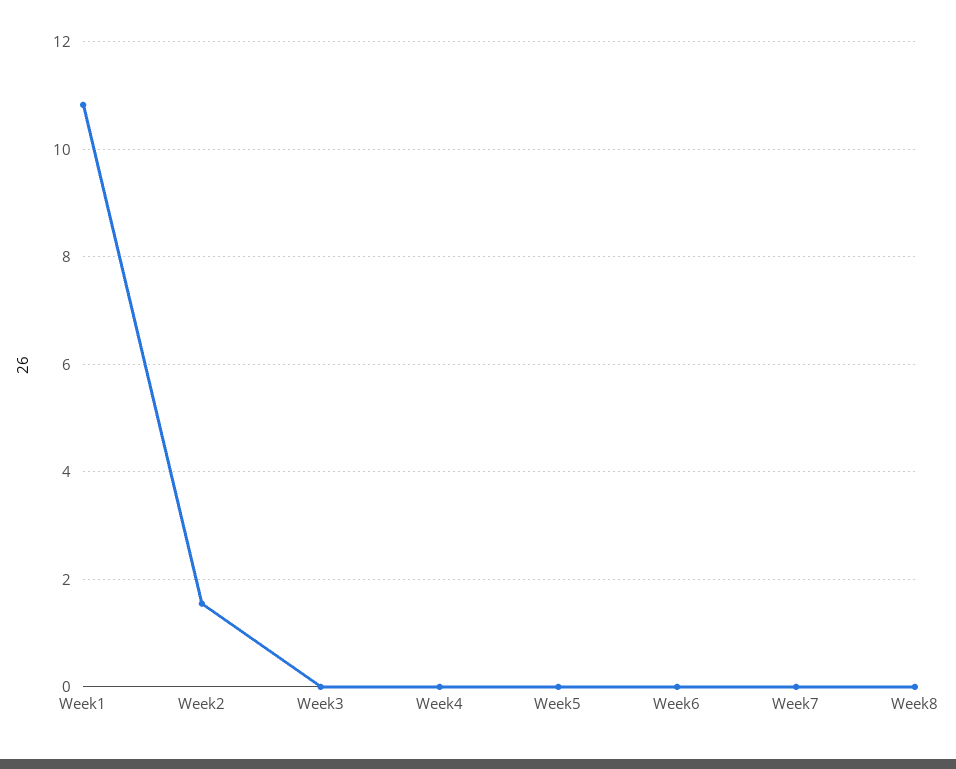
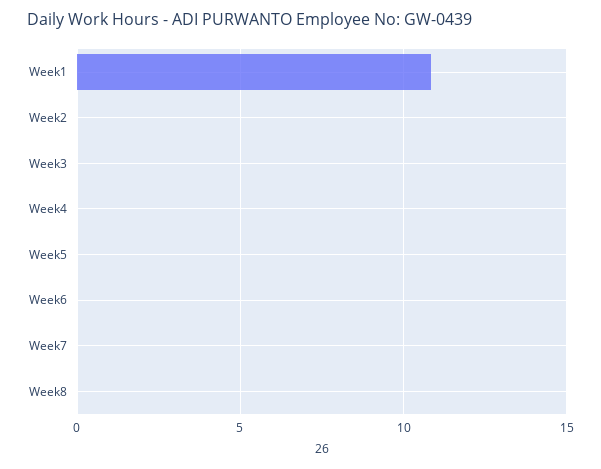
Week2: 1.6 -> 0

